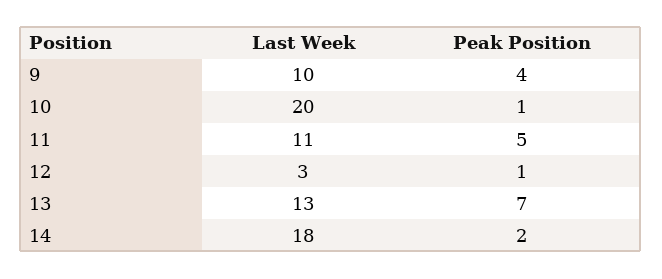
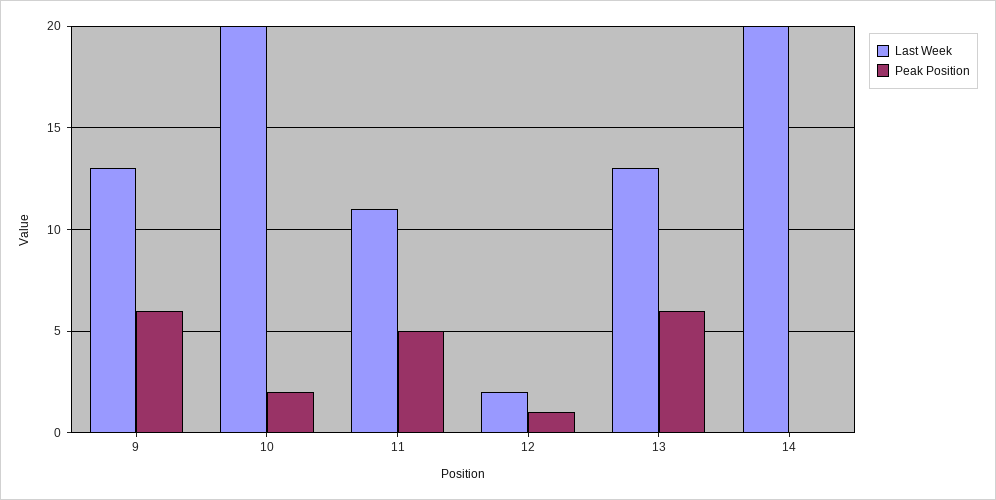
Last Week, 9: 10 -> 13
Peak Position, 9: 4 -> 6
Peak Position, 10: 1 -> 2
Last Week, 12: 3 -> 2
Peak Position, 13: 7 -> 6
Last Week, 14: 18 -> 20
Peak Position, 14: 2 -> 0

